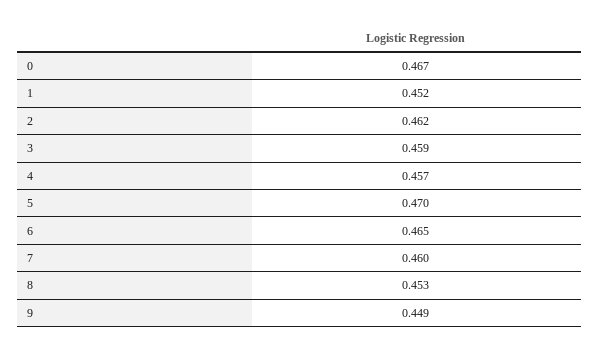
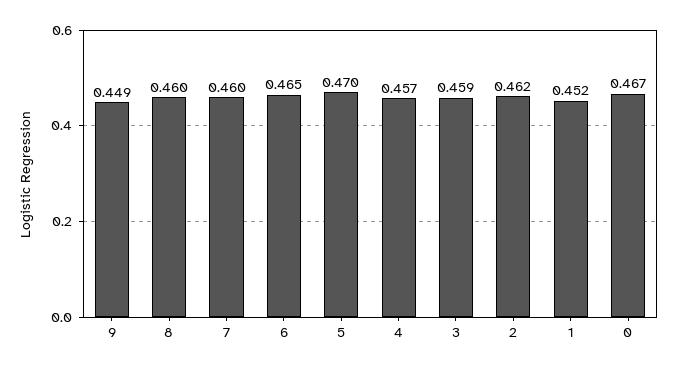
8: 0.453 -> 0.46

